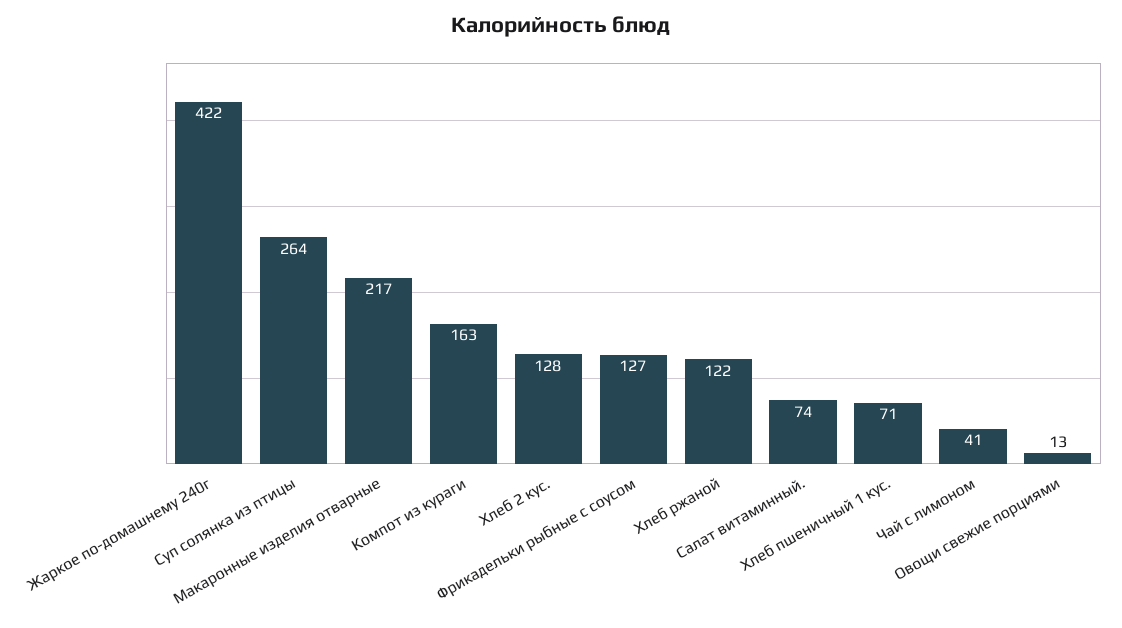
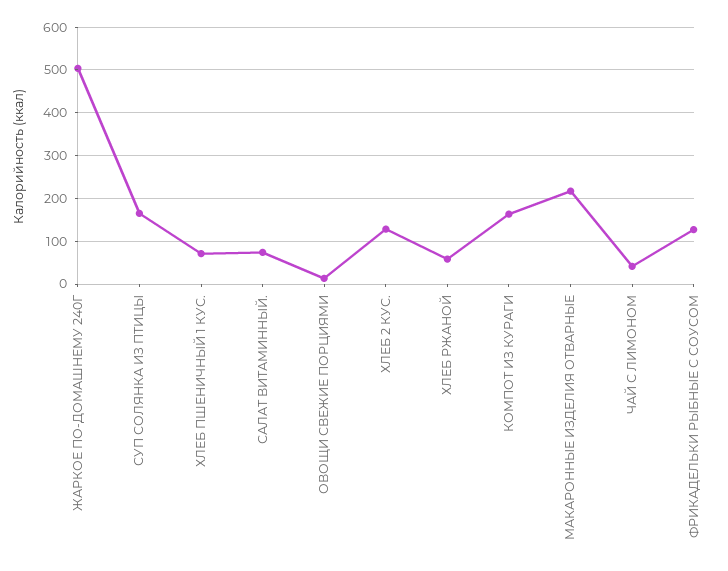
Жаркое по-домашнему 240г: 422 -> 500
Суп солянка из птицы: 264 -> 160
Хлеб ржаной: 122 -> 60

